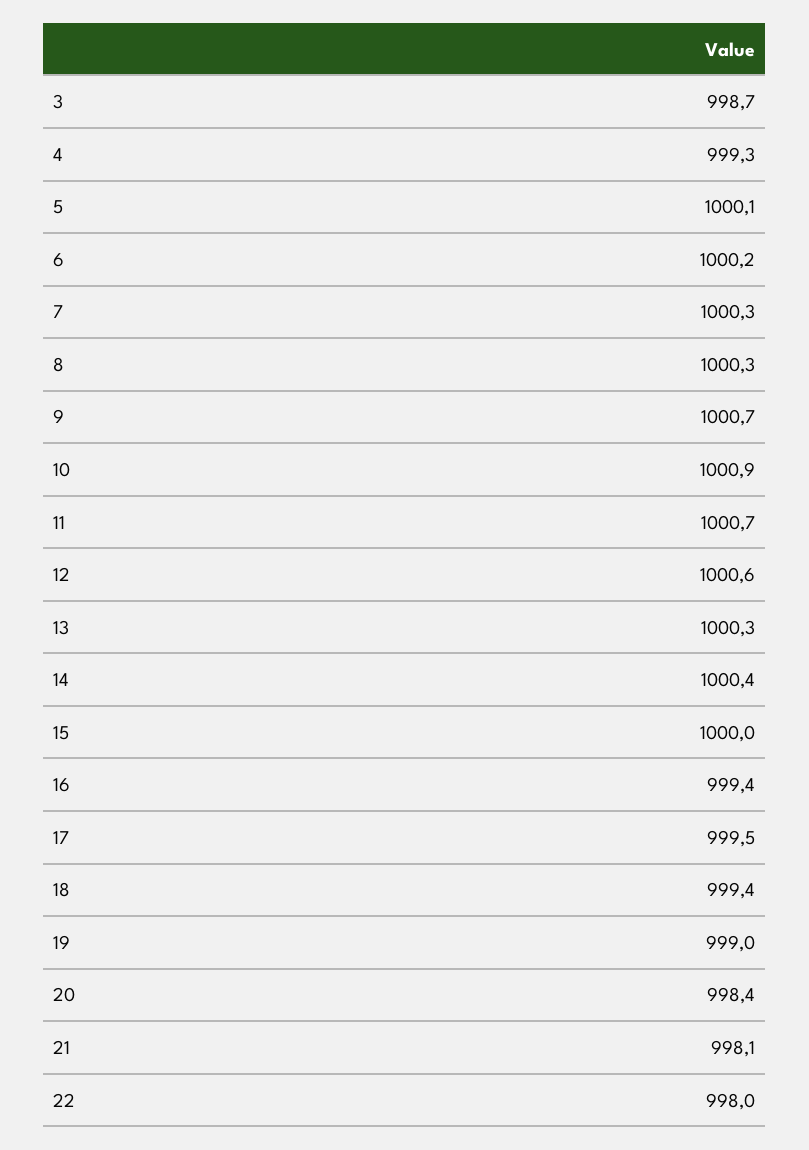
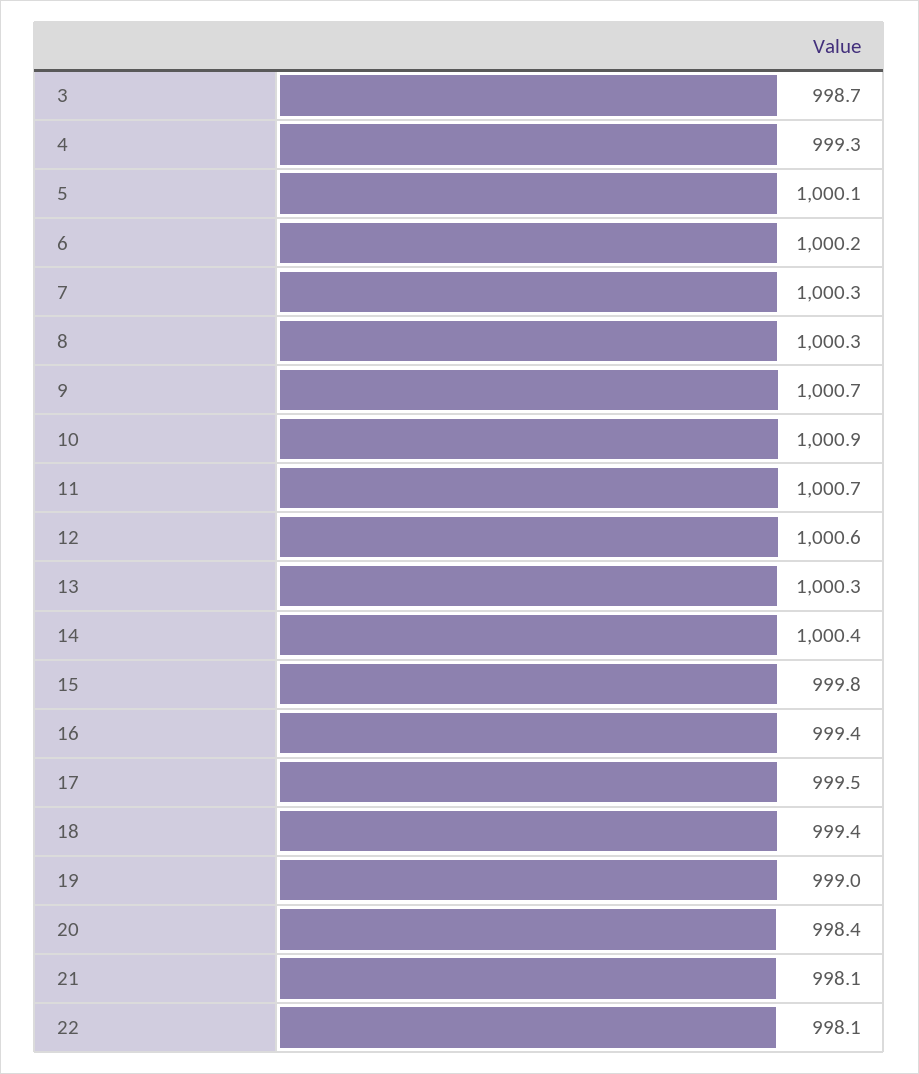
15: 1000 -> 999.8
22: 998 -> 998.1

